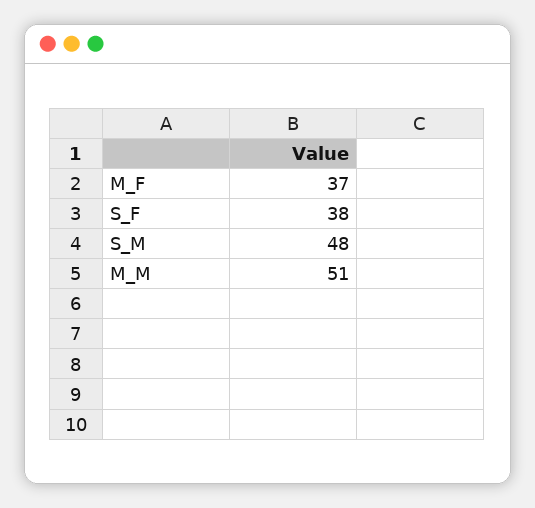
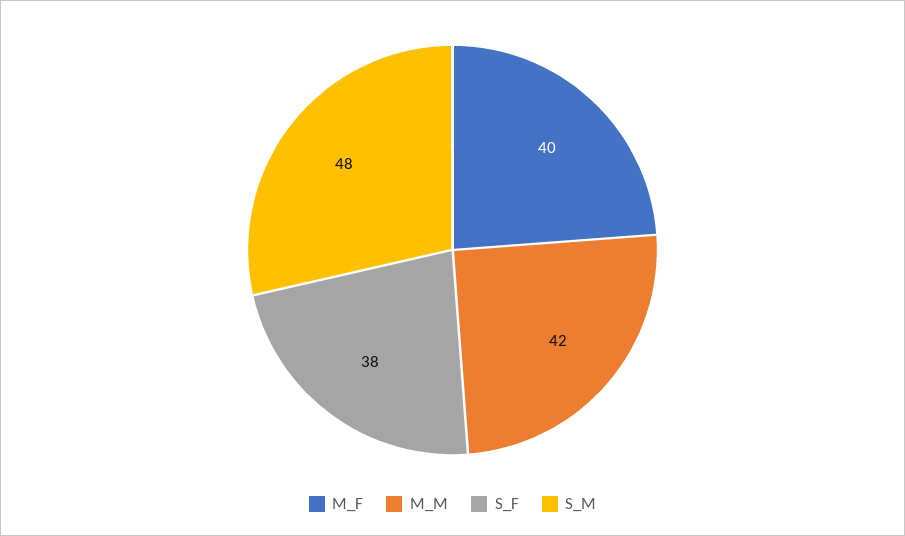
M_F: 37 -> 40
M_M: 51 -> 42

